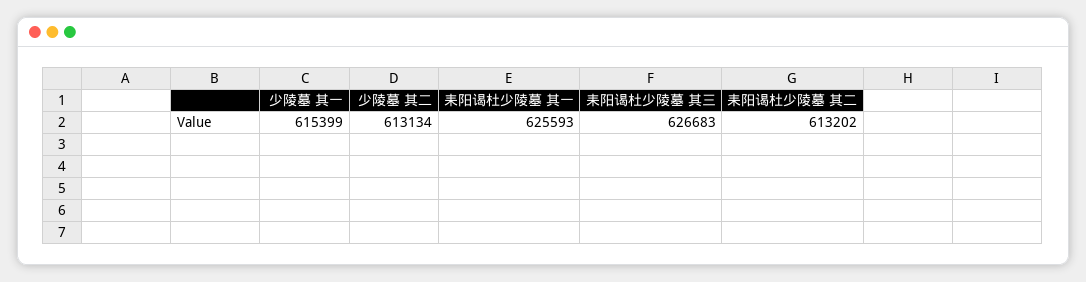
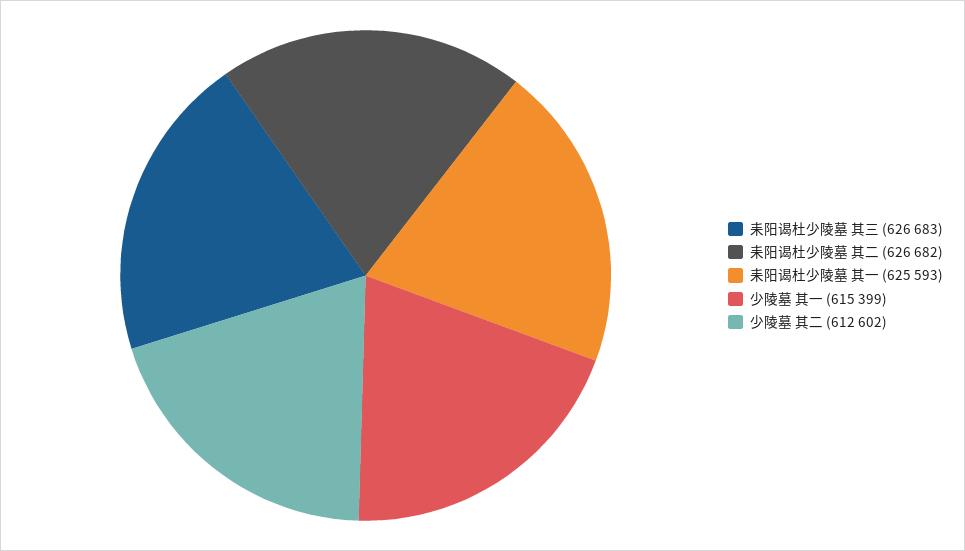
少陵墓 其二: 613134 -> 612602
耒阳谒杜少陵墓 其二: 613202 -> 626682

